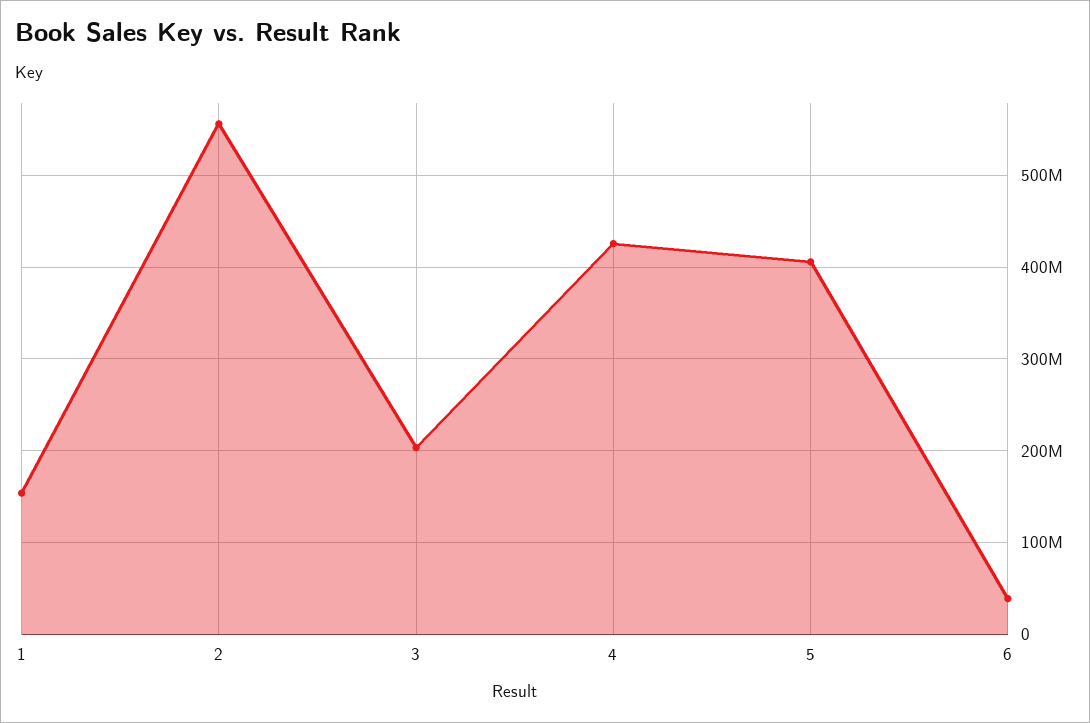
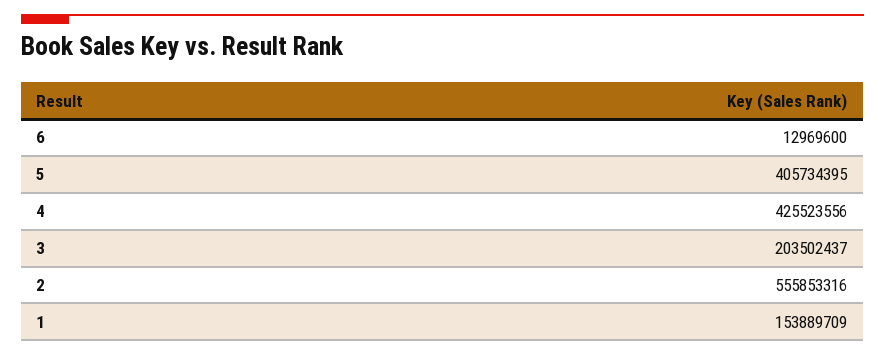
6: 40000000 -> 12969600

